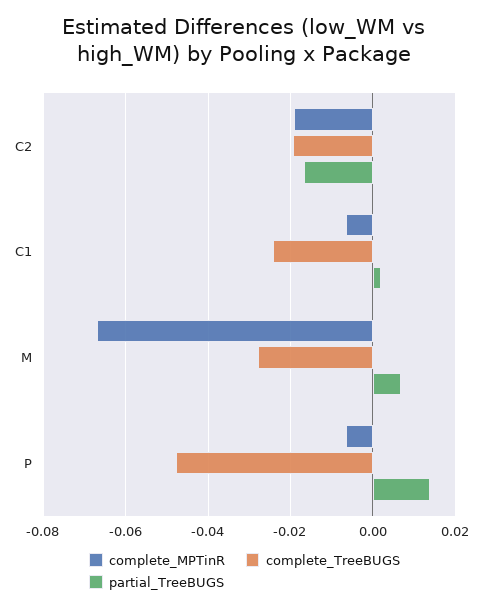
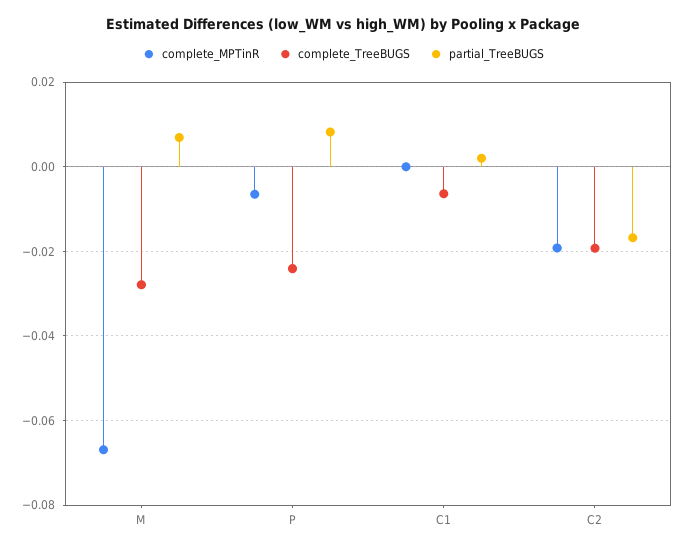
complete_MPTinR, C1: -0.006 -> 0
complete_TreeBUGS, C1: -0.024 -> -0.006
complete_TreeBUGS, P: -0.048 -> -0.024
partial_TreeBUGS, P: 0.014 -> 0.008

